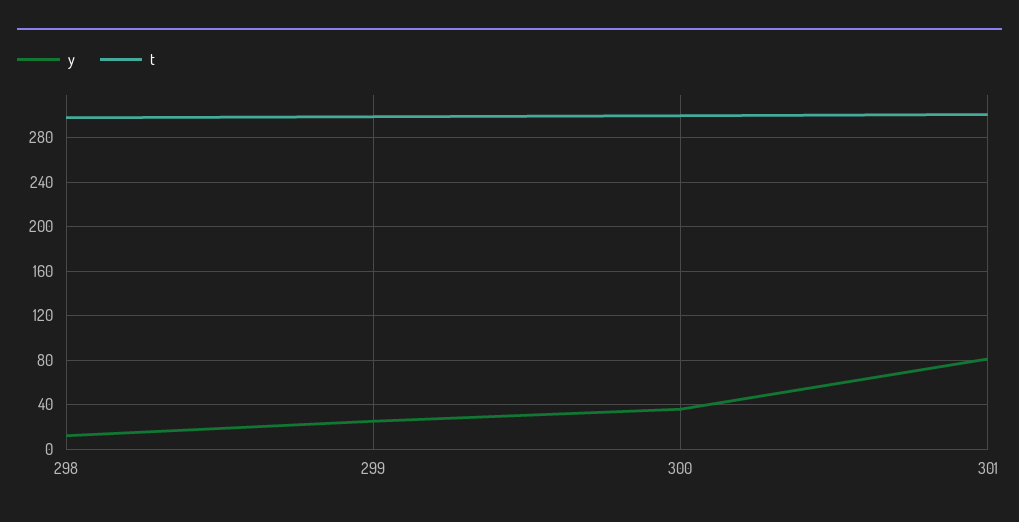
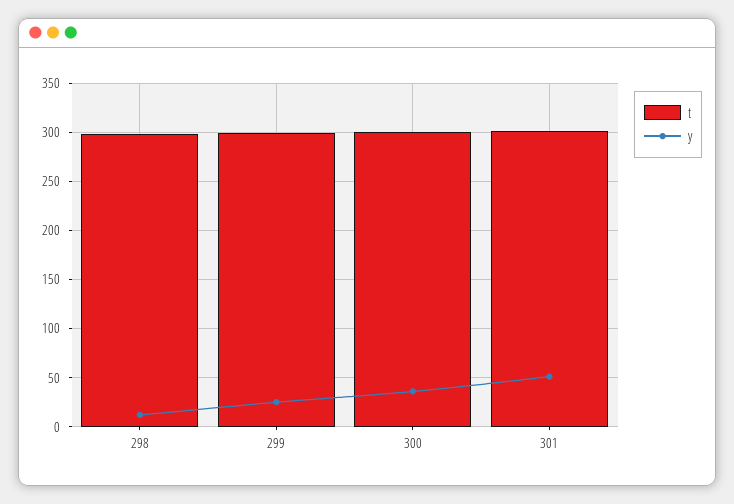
y, 301: 80 -> 50

